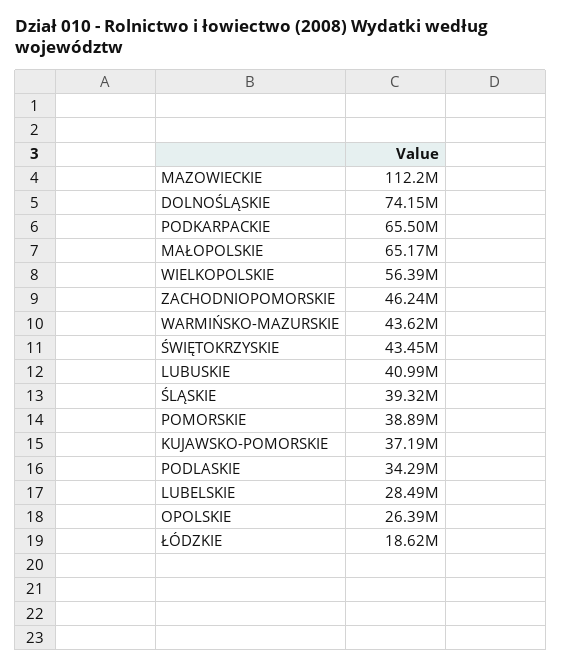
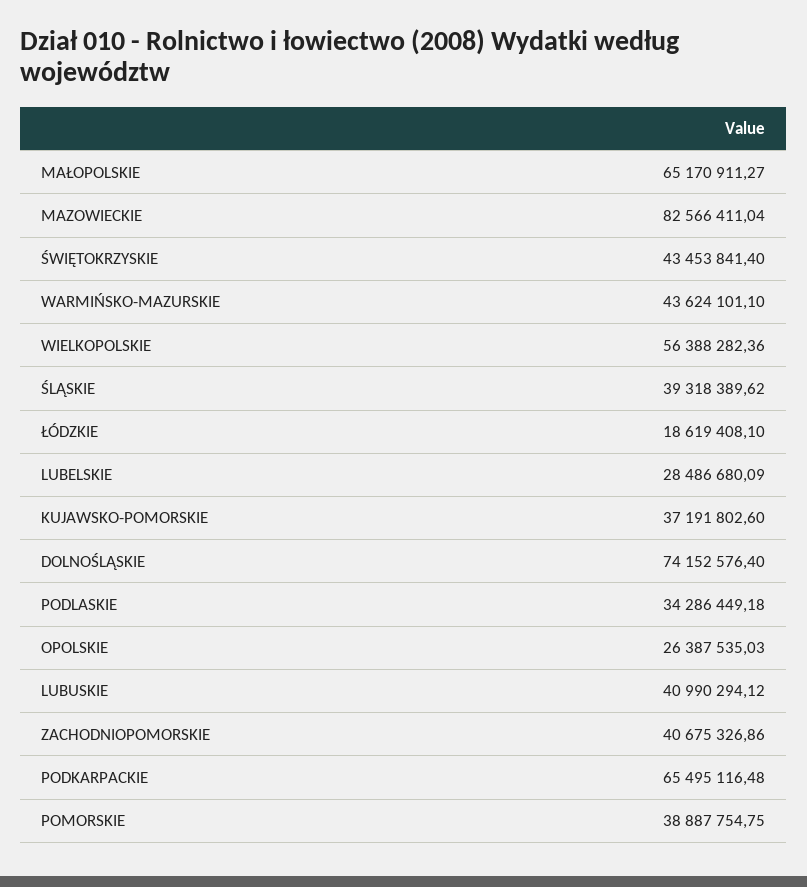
MAZOWIECKIE: 112200000 -> 82566411.04
ZACHODNIOPOMORSKIE: 46240000 -> 40675326.86

